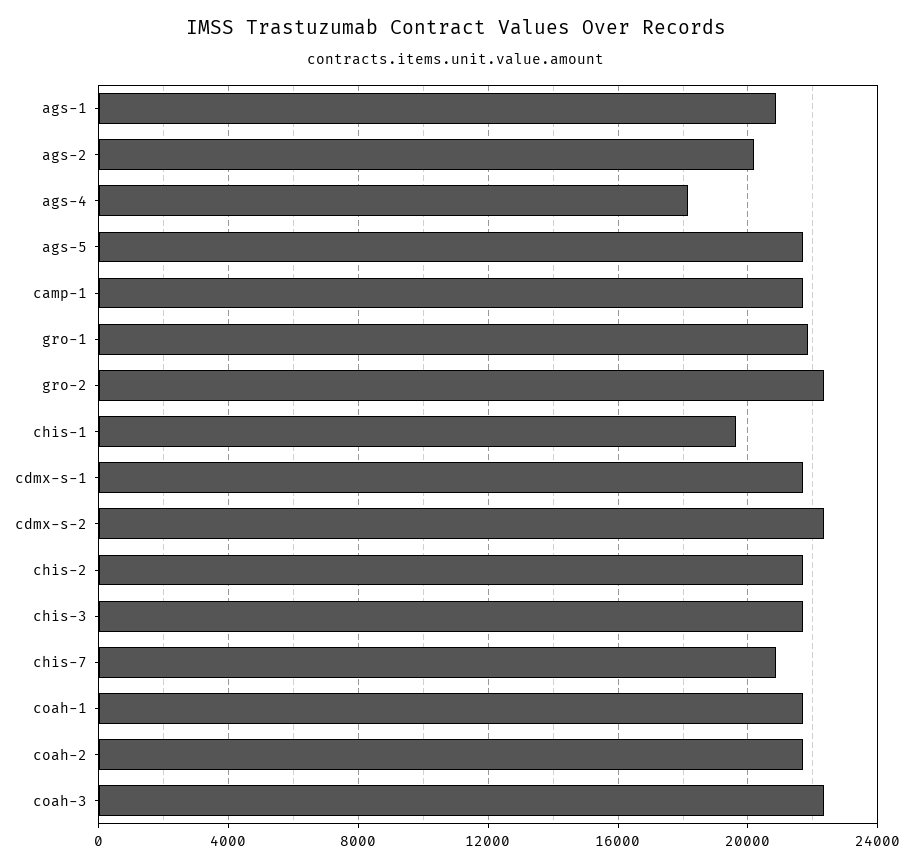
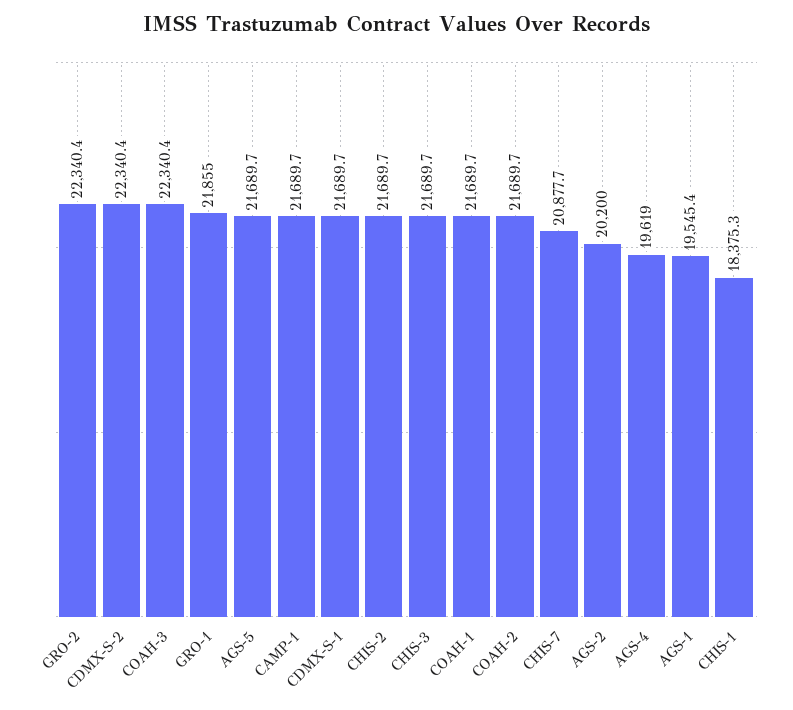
ags-1: 21000 -> 19545.4
ags-4: 18000 -> 19619
chis-1: 19500 -> 18375.3

